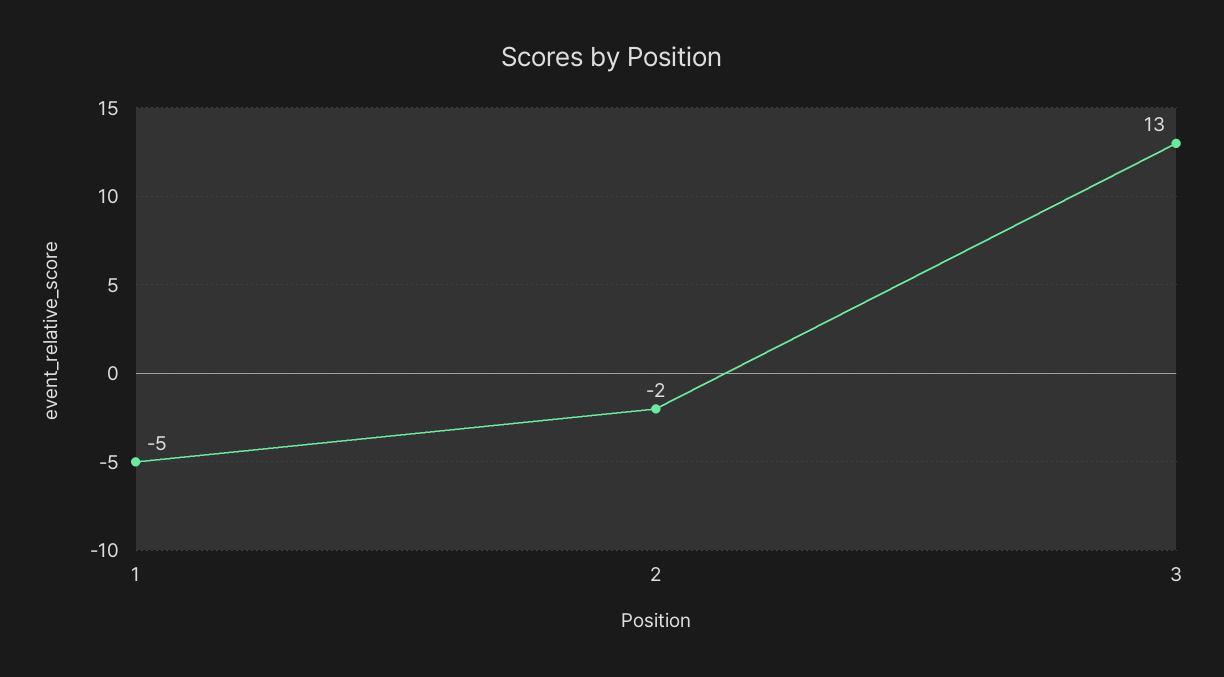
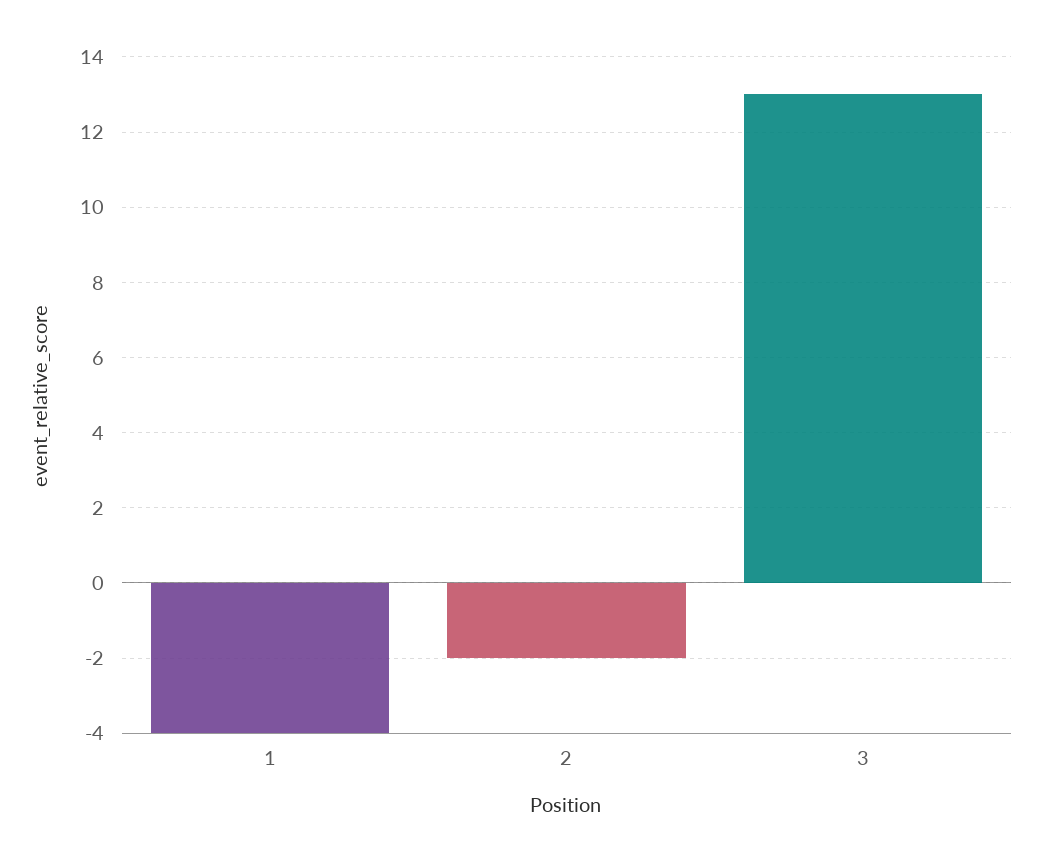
1: -5 -> -4

